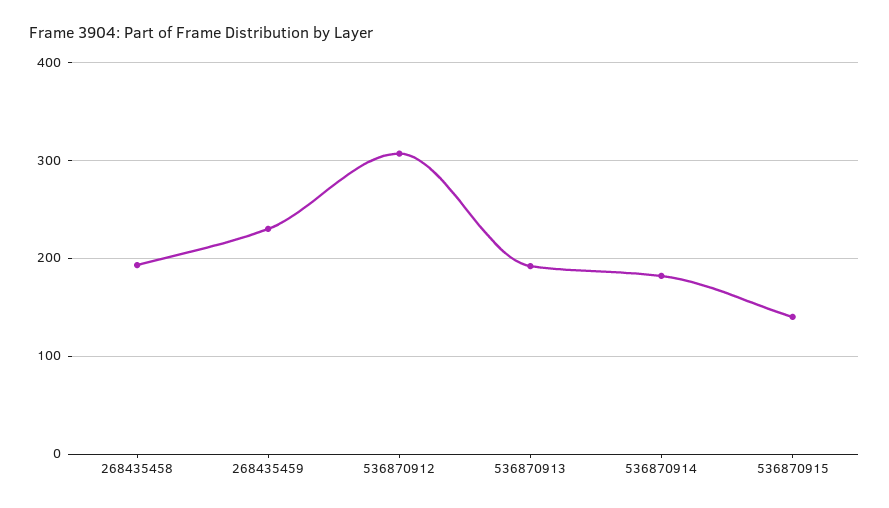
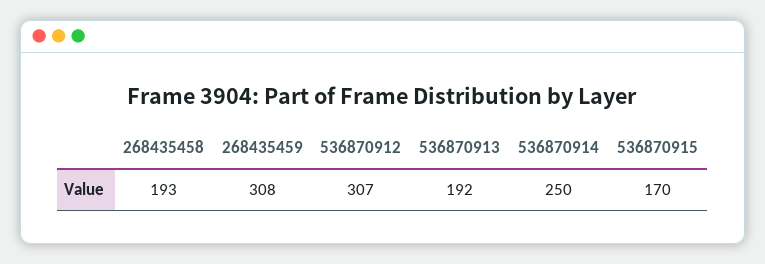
268435459: 230 -> 308
536870914: 180 -> 250
536870915: 140 -> 170

